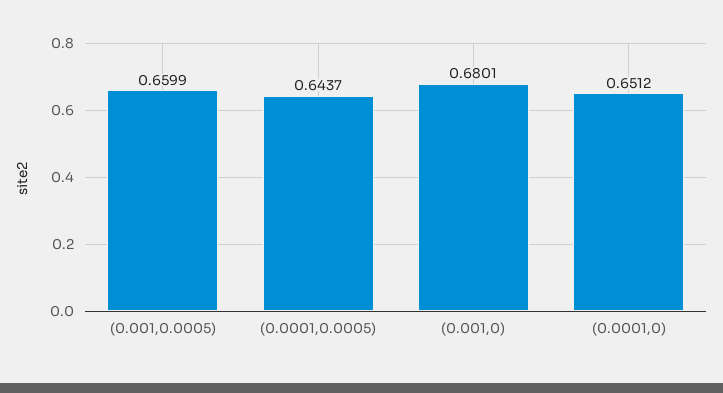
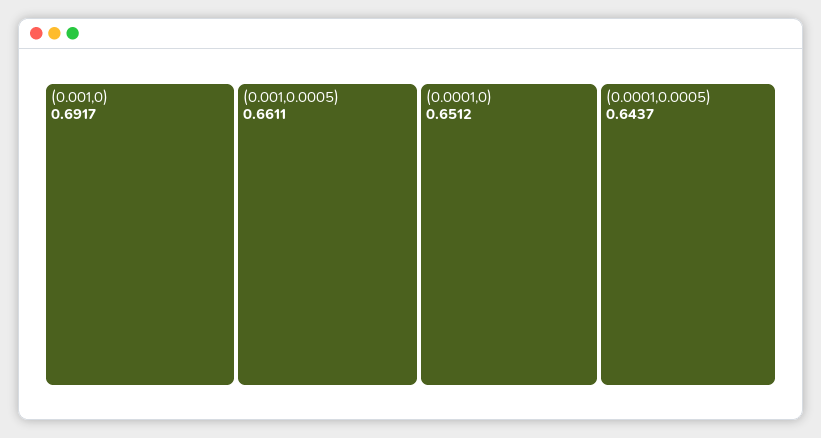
(0.001,0.0005): 0.6599 -> 0.6611
(0.001,0): 0.6801 -> 0.6917

